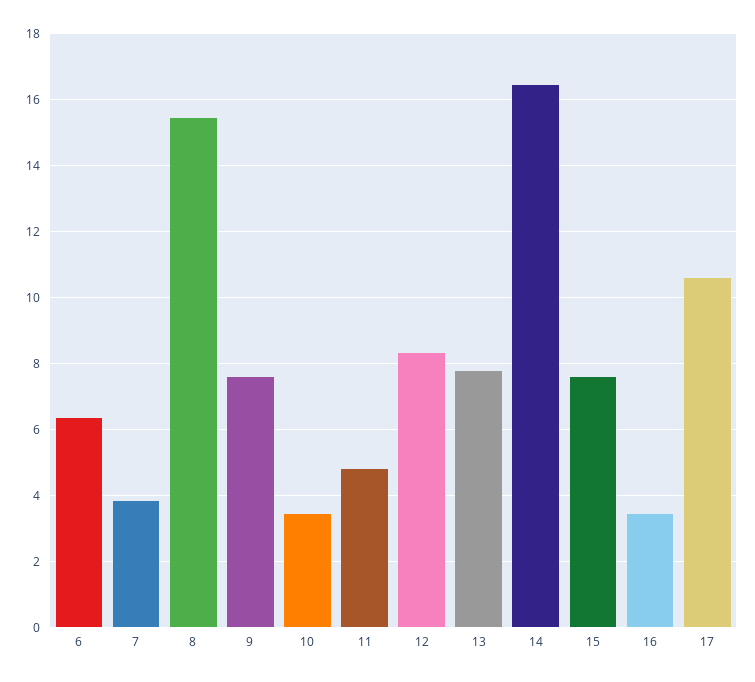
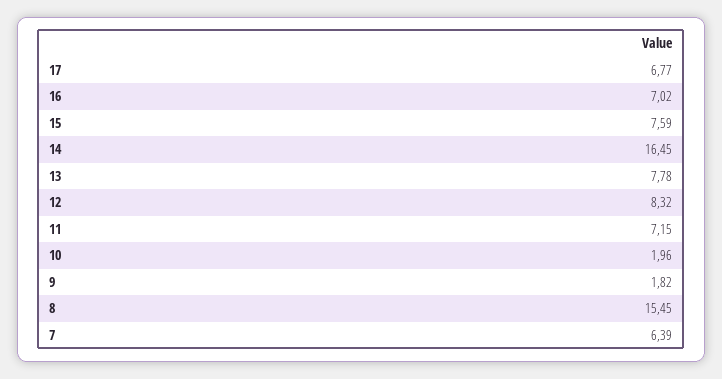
6: 6.4 -> none
7: 3.8 -> 6.39
9: 7.6 -> 1.82
10: 3.4 -> 1.96
11: 4.8 -> 7.15
16: 3.4 -> 7.02
17: 10.6 -> 6.77

